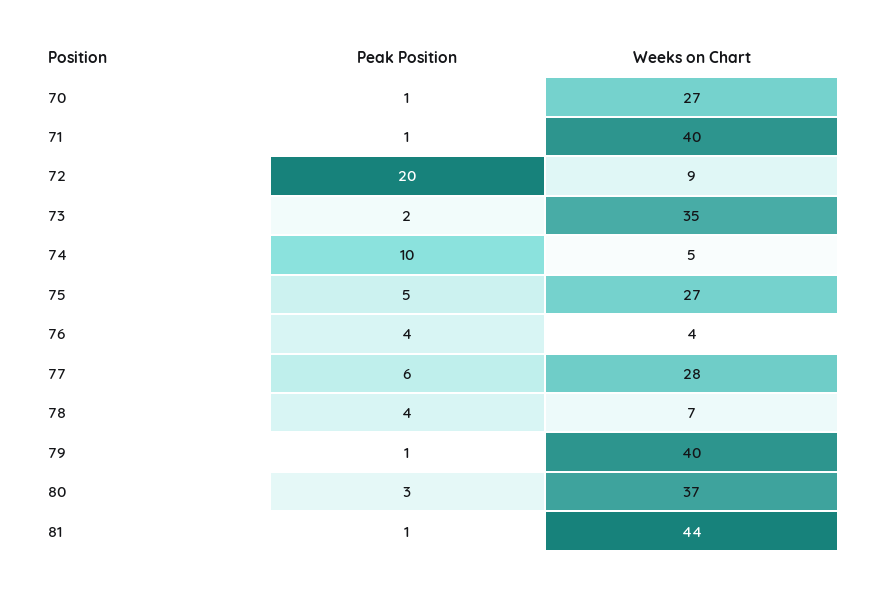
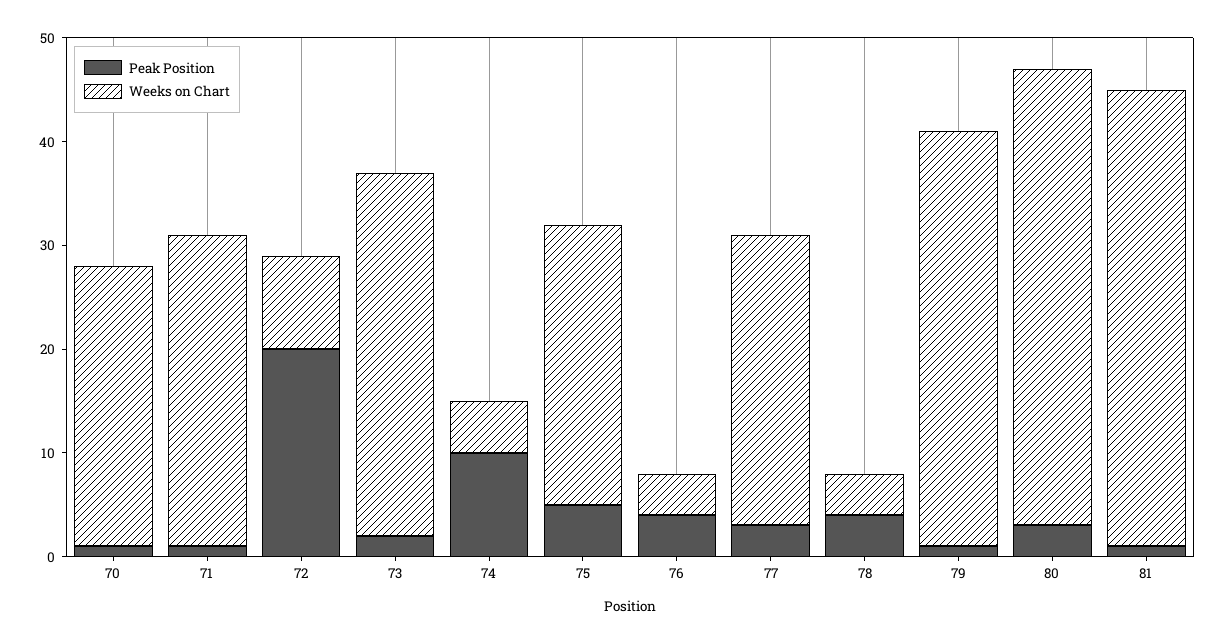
Weeks on Chart, 71: 40 -> 30
Peak Position, 77: 6 -> 3
Weeks on Chart, 78: 7 -> 4
Weeks on Chart, 80: 37 -> 44

